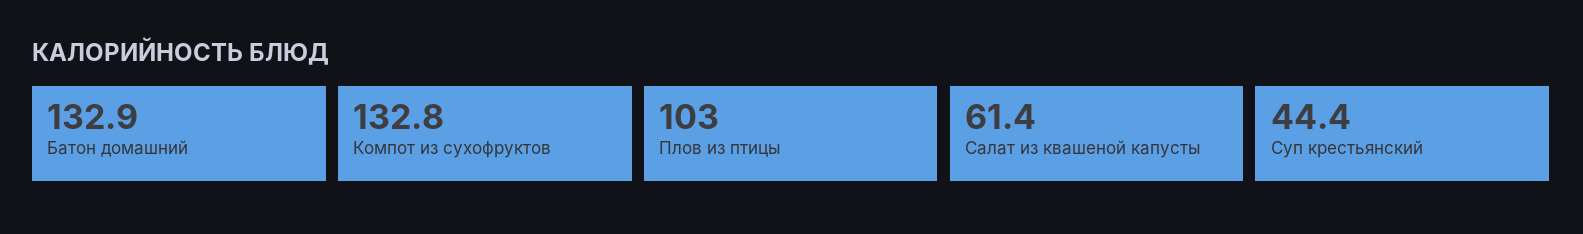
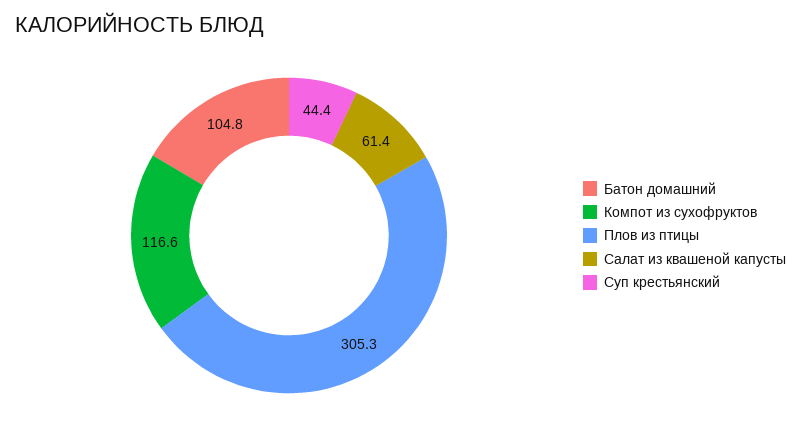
Батон домашний: 132.9 -> 104.8
Компот из сухофруктов: 132.8 -> 116.6
Плов из птицы: 103 -> 305.3

